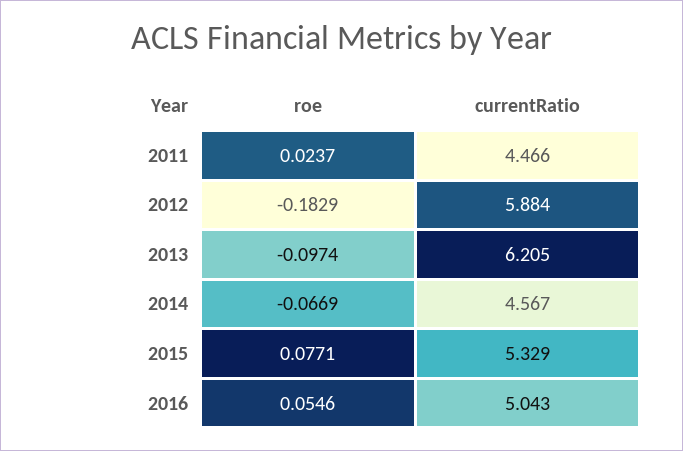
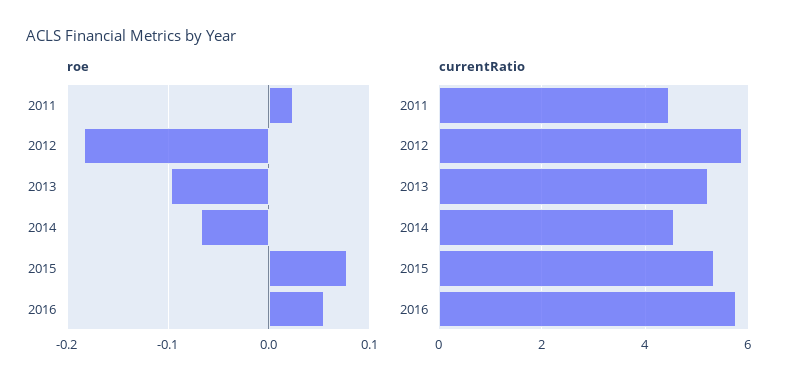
currentRatio, 2013: 6.205 -> 5.2
currentRatio, 2016: 5.043 -> 5.8

